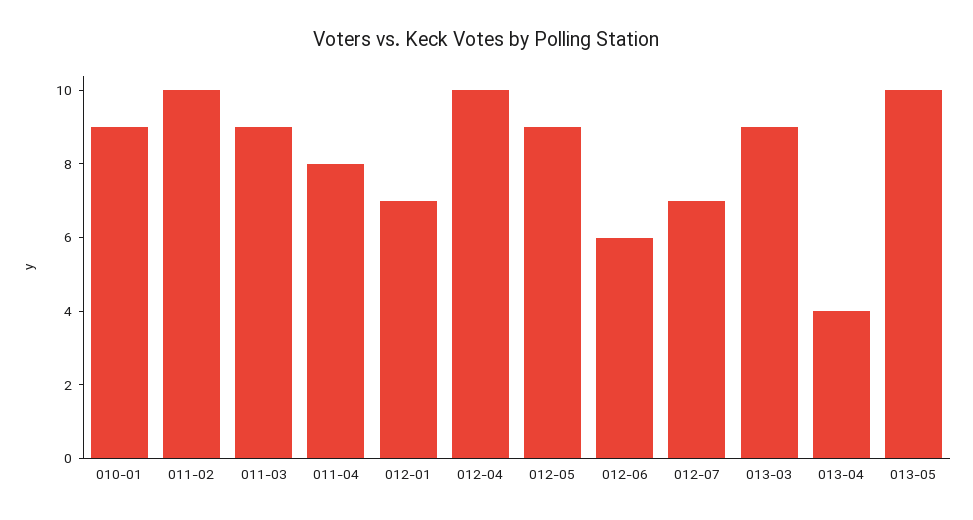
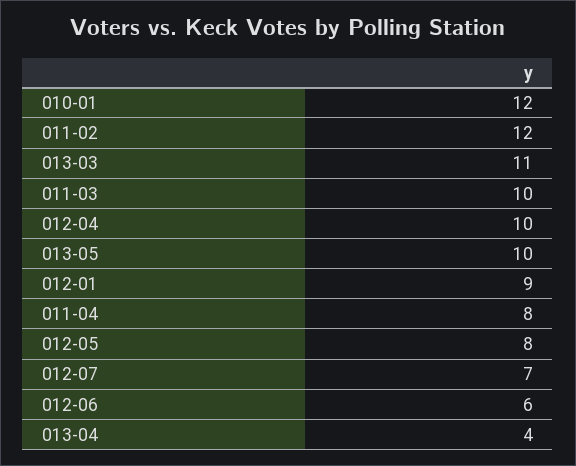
010-01: 9 -> 12
011-02: 10 -> 12
011-03: 9 -> 10
012-01: 7 -> 9
012-05: 9 -> 8
013-03: 9 -> 11

